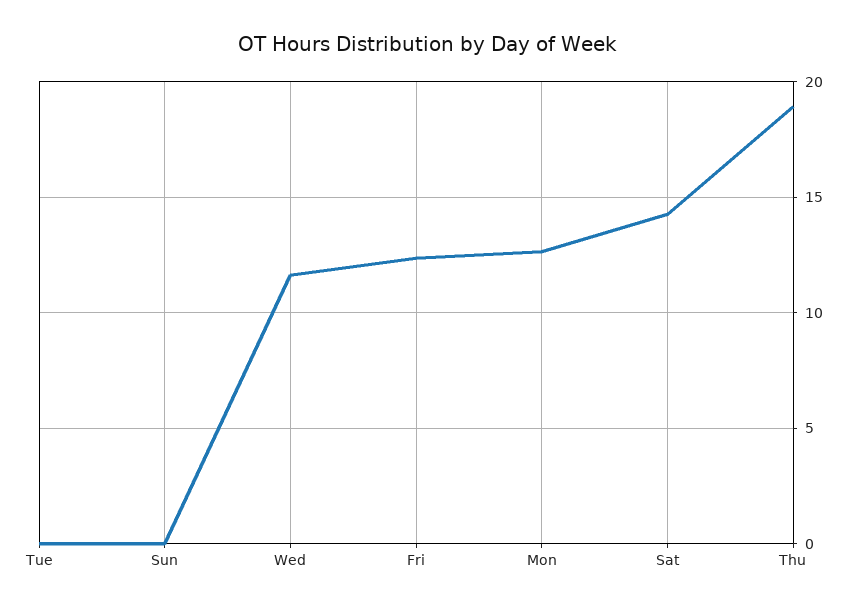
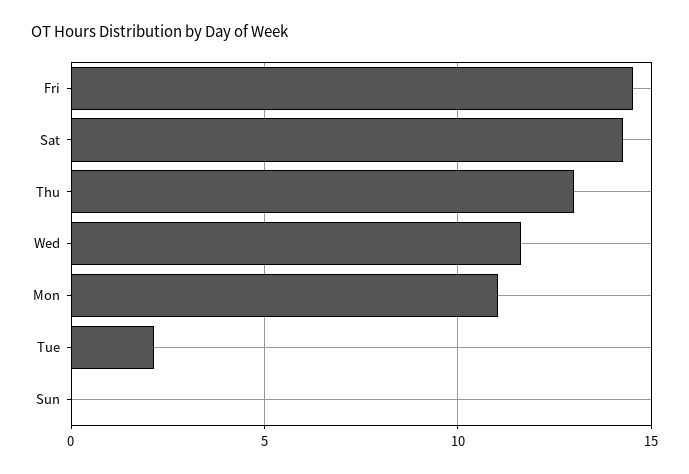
Tue: 0 -> 2
Fri: 12.5 -> 14.5
Mon: 12.5 -> 11
Thu: 19 -> 13

